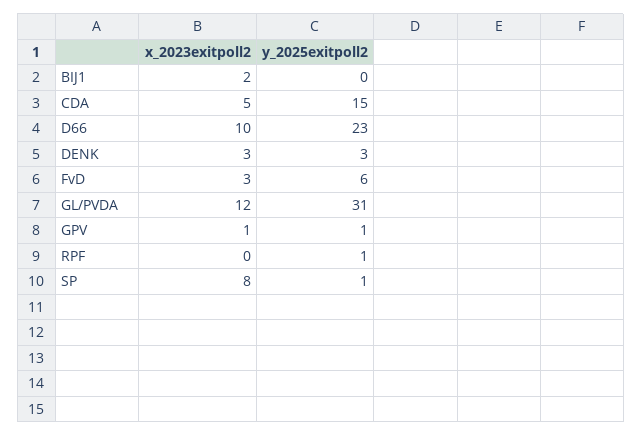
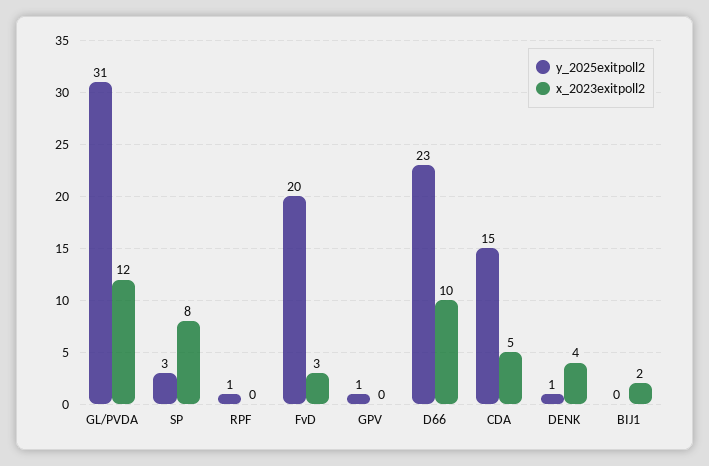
x_2023exitpoll2, DENK: 3 -> 4
y_2025exitpoll2, DENK: 3 -> 1
y_2025exitpoll2, FvD: 6 -> 20
x_2023exitpoll2, GPV: 1 -> 0
y_2025exitpoll2, SP: 1 -> 3

